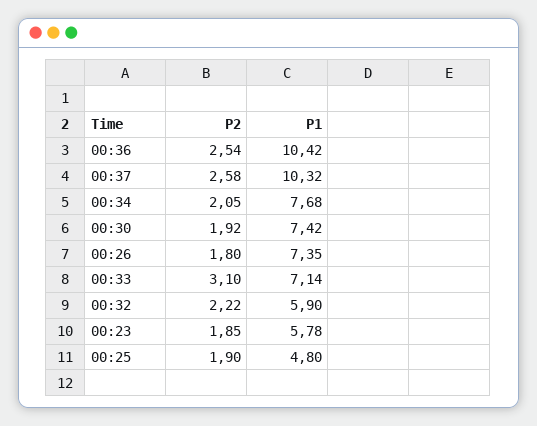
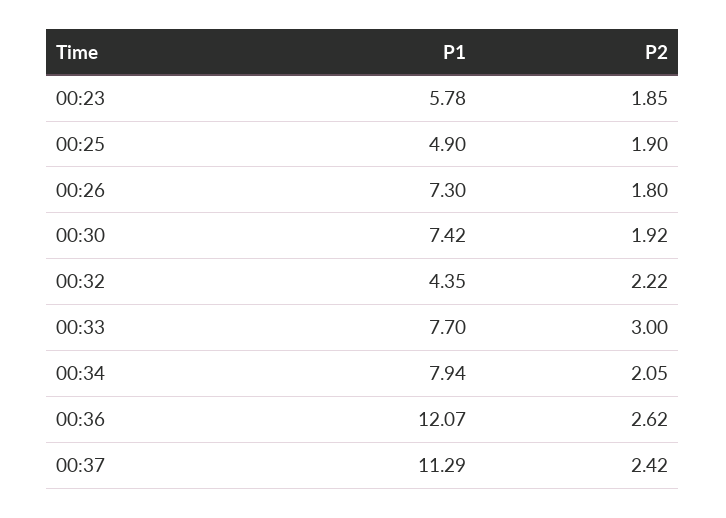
P2, 00:36: 2.54 -> 2.62
P1, 00:36: 10.42 -> 12.07
P2, 00:37: 2.58 -> 2.42
P1, 00:37: 10.32 -> 11.29
P1, 00:34: 7.68 -> 7.94
P1, 00:26: 7.35 -> 7.3
P2, 00:33: 3.1 -> 3
P1, 00:33: 7.14 -> 7.7
P1, 00:32: 5.9 -> 4.35
P1, 00:25: 4.8 -> 4.9

